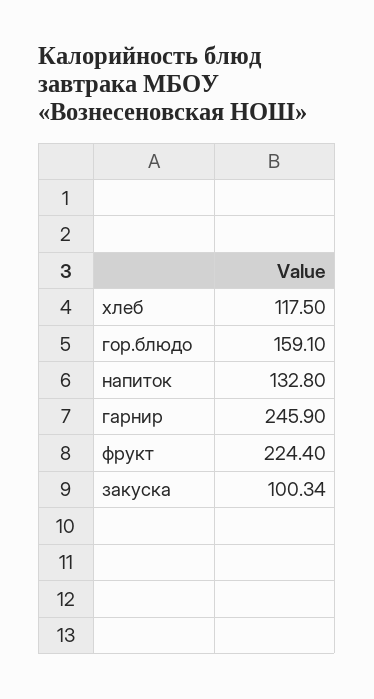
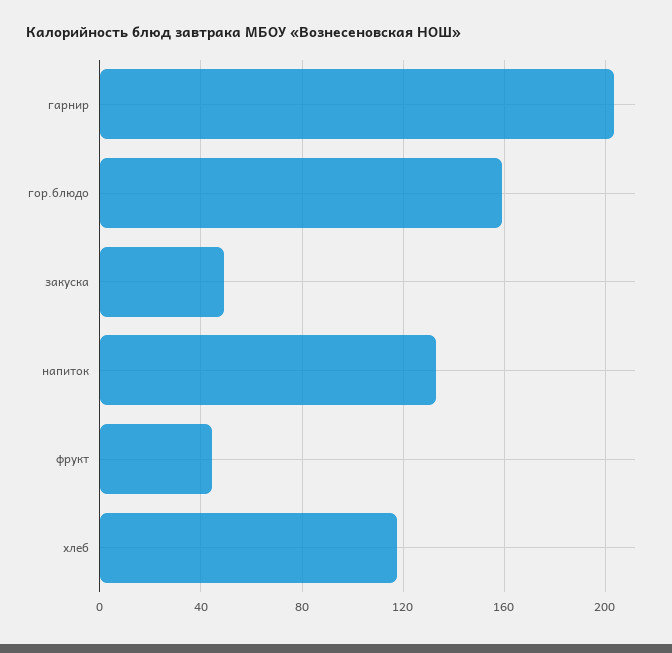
гарнир: 245.9 -> 205
фрукт: 224.4 -> 45
закуска: 100.34 -> 50

